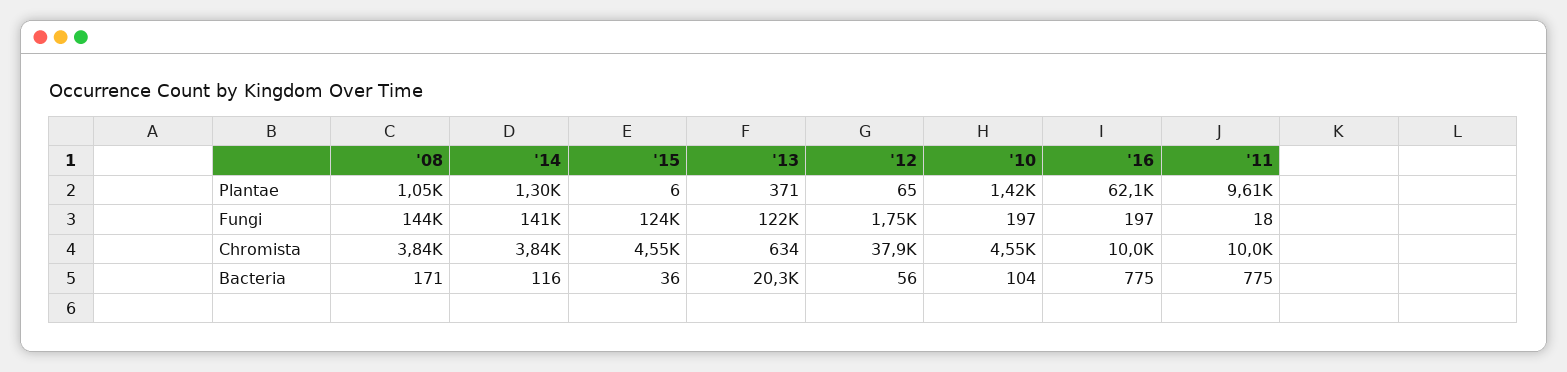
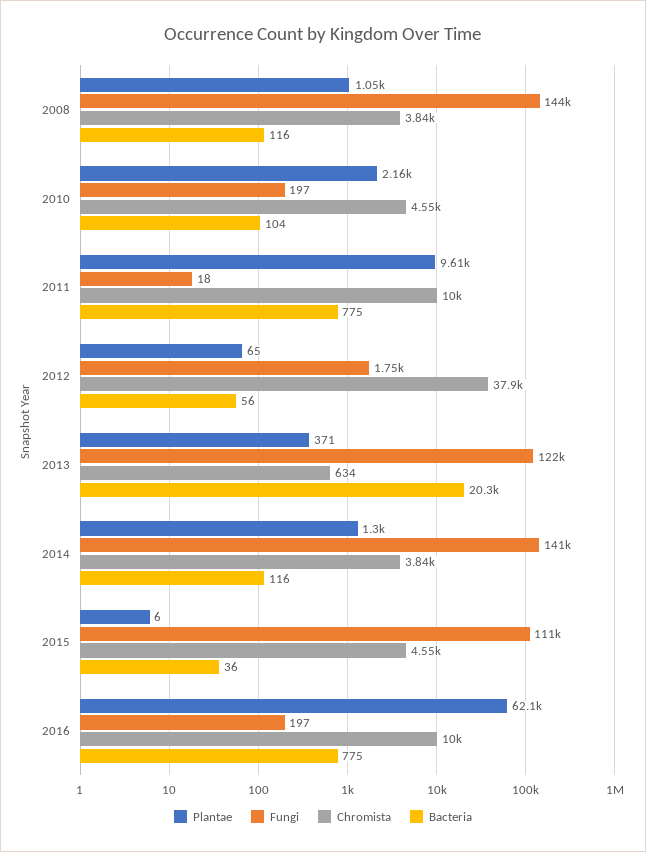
Plantae, '10: 1420 -> 2160
Fungi, '15: 124000 -> 111000
Bacteria, '08: 171 -> 116

